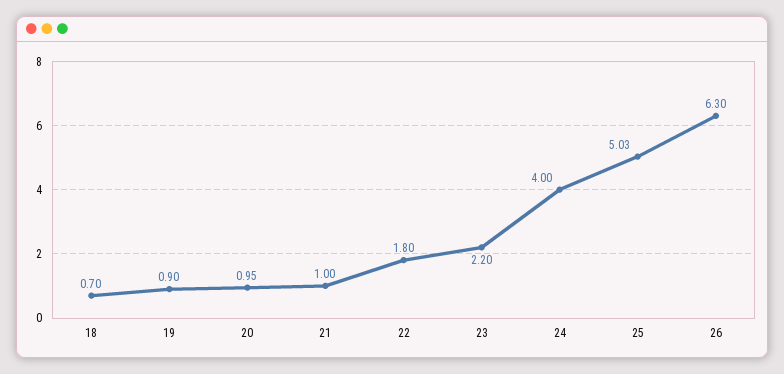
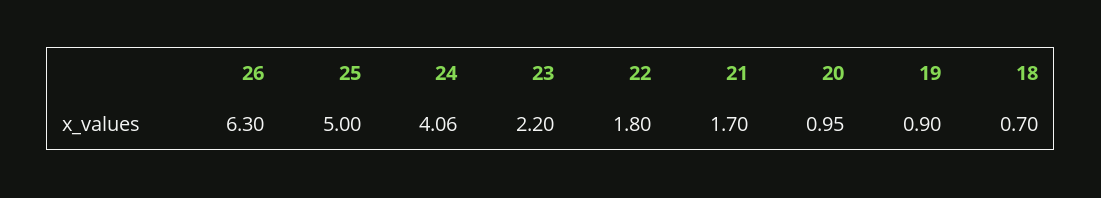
21: 1 -> 1.7
24: 4 -> 4.06
25: 5.03 -> 5

